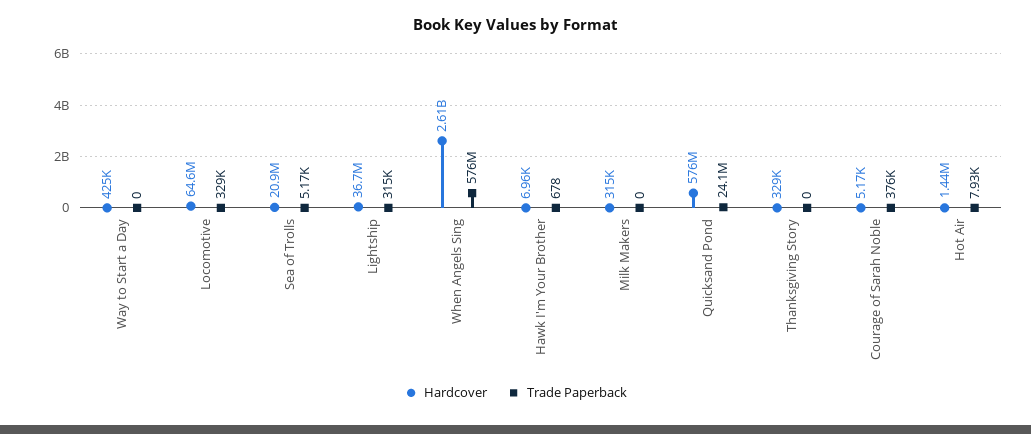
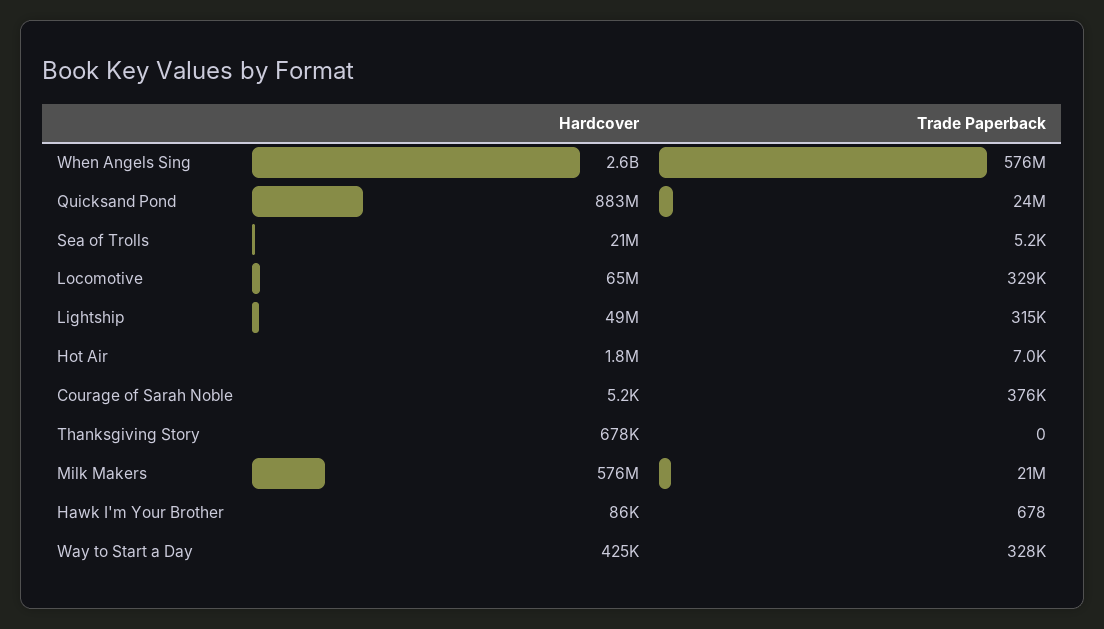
Trade Paperback, Way to Start a Day: 0 -> 328000
Hardcover, Lightship: 36700000 -> 49000000
Hardcover, Hawk I'm Your Brother: 6960 -> 86000
Hardcover, Milk Makers: 315000 -> 576000000
Trade Paperback, Milk Makers: 0 -> 21000000
Hardcover, Quicksand Pond: 576000000 -> 883000000
Hardcover, Thanksgiving Story: 329000 -> 678000
Hardcover, Hot Air: 1440000 -> 1800000
Trade Paperback, Hot Air: 7930 -> 7000

